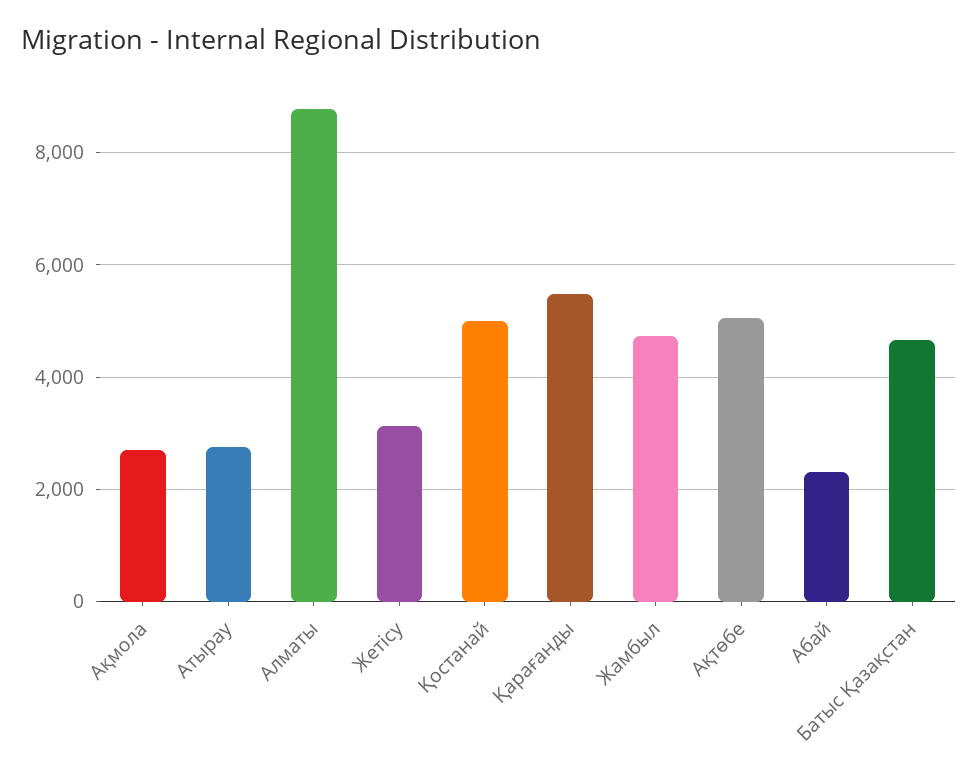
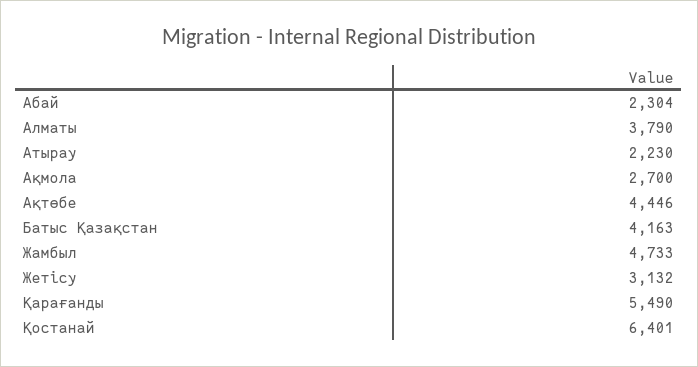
Атырау: 2800 -> 2230
Алматы: 8800 -> 3790
Қостанай: 5000 -> 6401
Ақтөбе: 5000 -> 4446
Батыс Қазақстан: 4600 -> 4163

